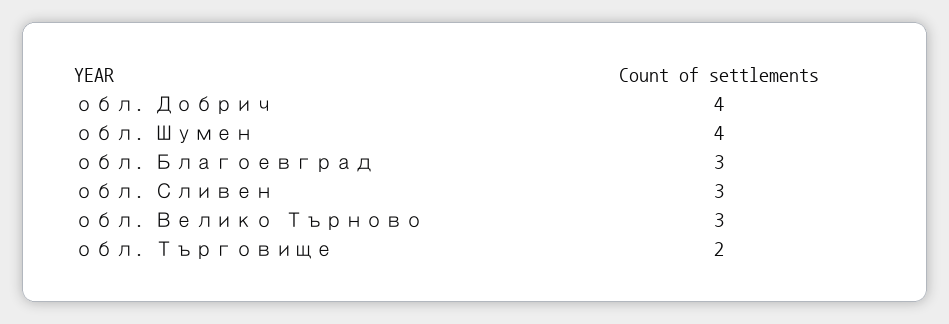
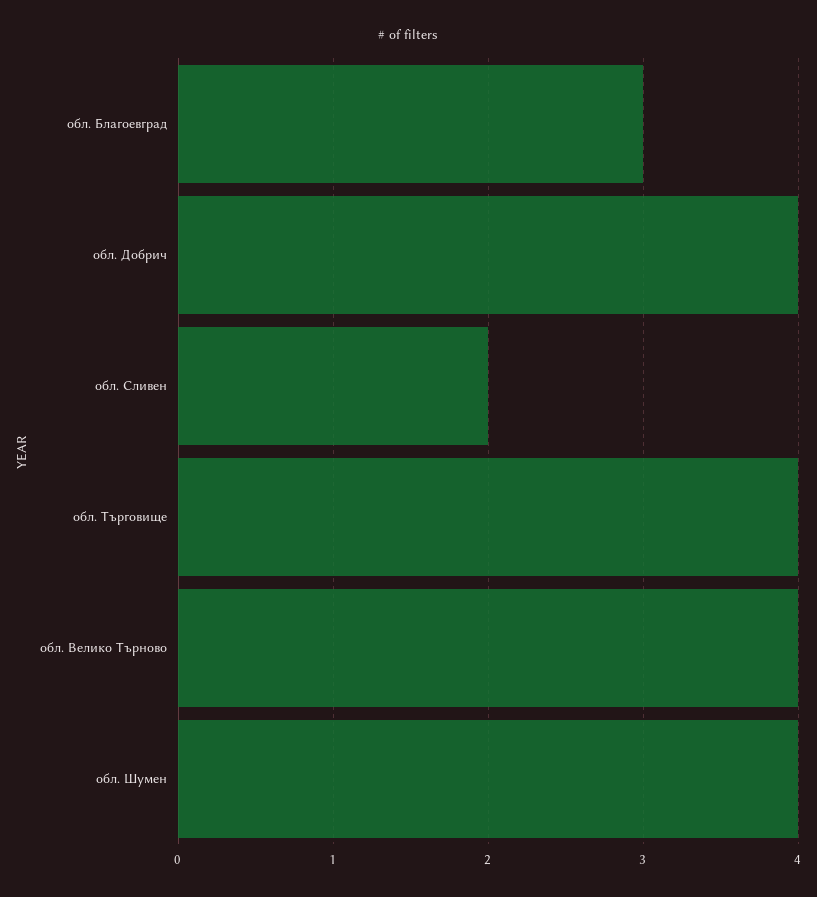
обл. Сливен: 3 -> 2
обл. Велико Търново: 3 -> 4
обл. Търговище: 2 -> 4

